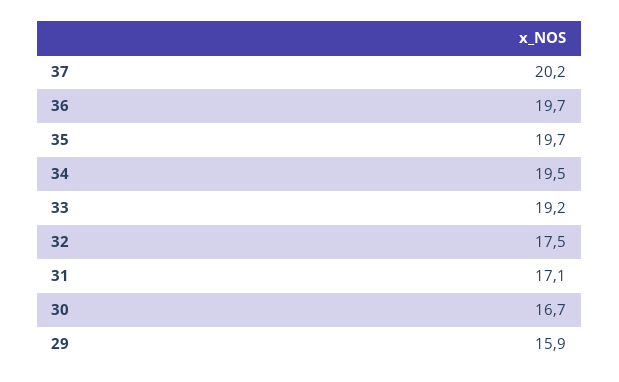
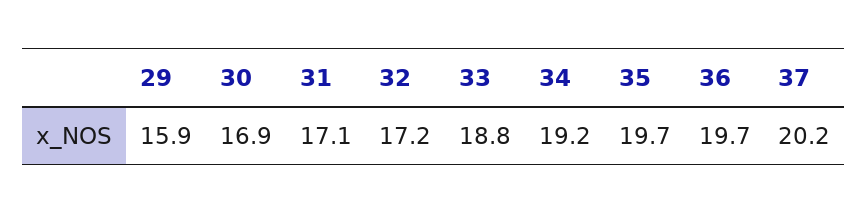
34: 19.5 -> 19.2
33: 19.2 -> 18.8
32: 17.5 -> 17.2
30: 16.7 -> 16.9

